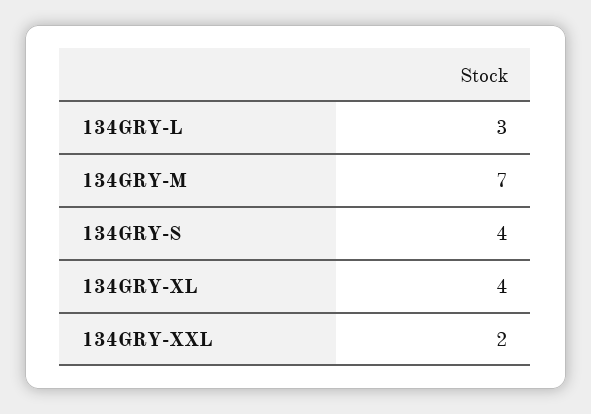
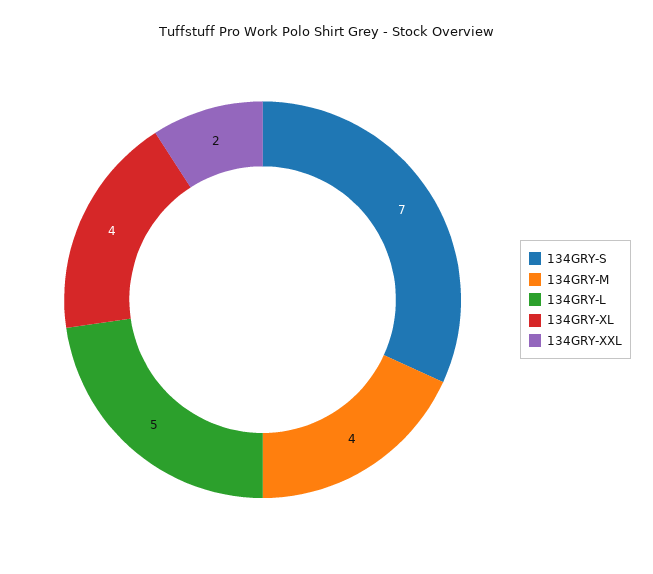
134GRY-L: 3 -> 5
134GRY-M: 7 -> 4
134GRY-S: 4 -> 7

